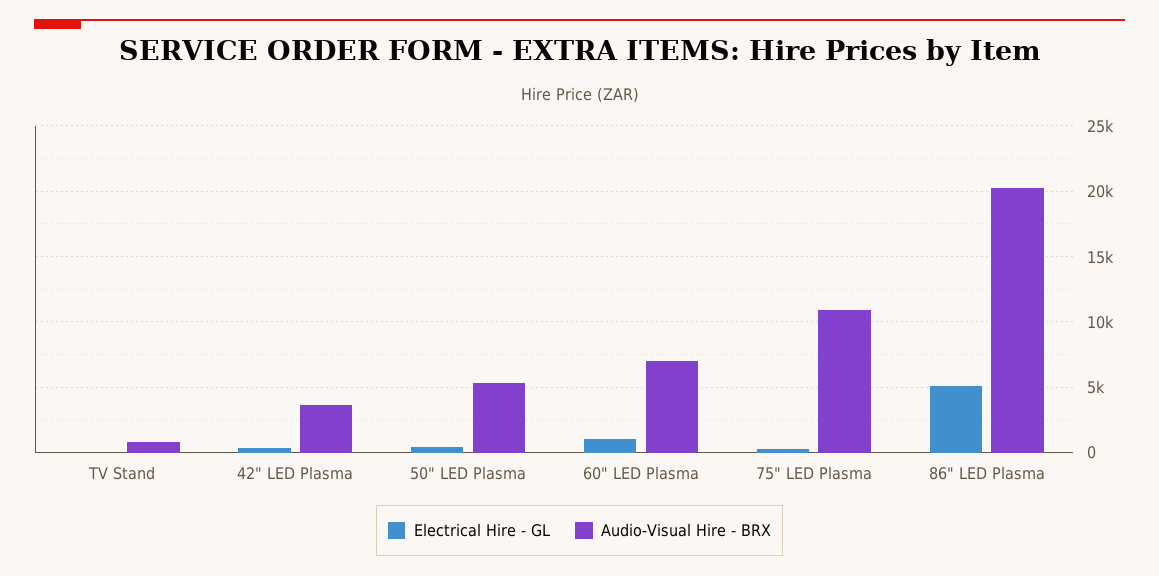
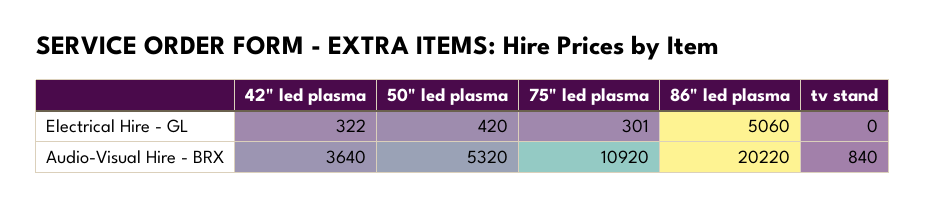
Electrical Hire - GL, 60" LED Plasma: 1000 -> none
Audio-Visual Hire - BRX, 60" LED Plasma: 7000 -> none

